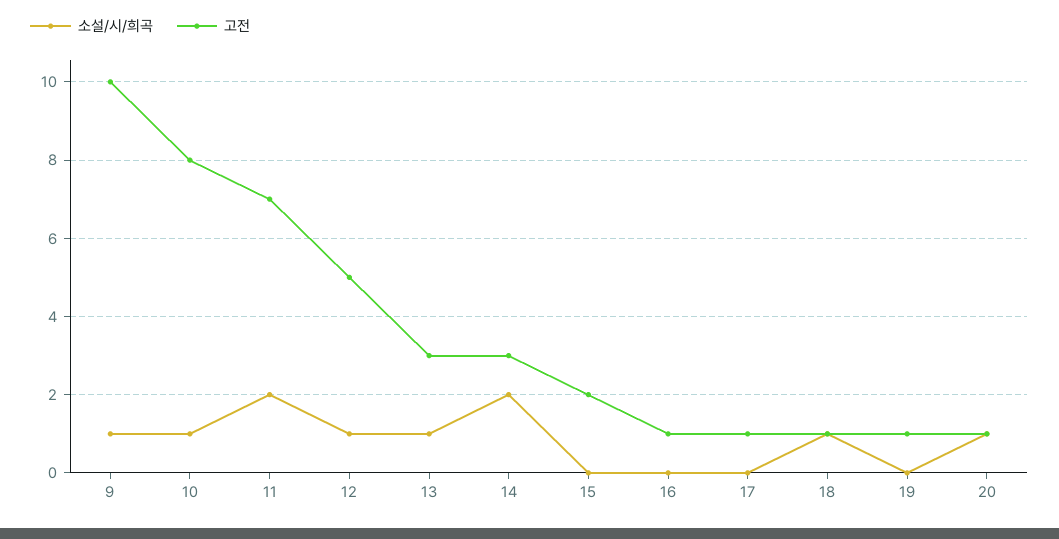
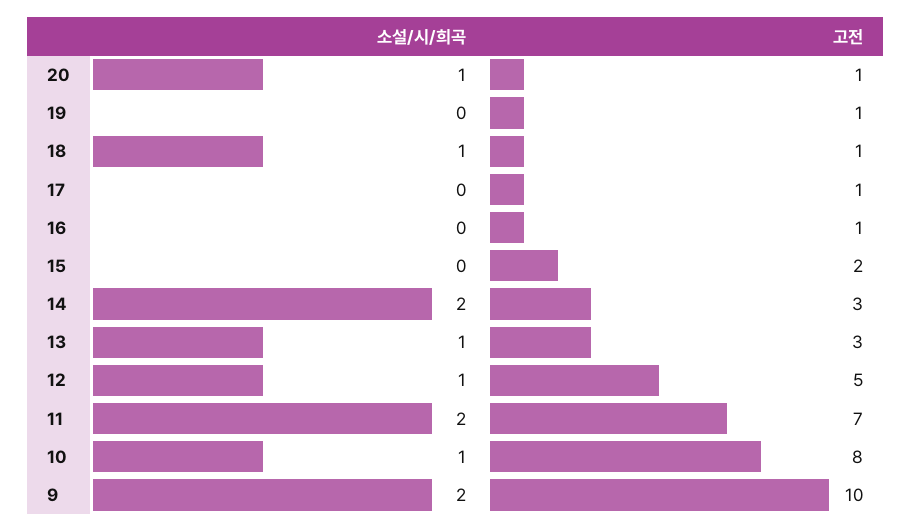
소설/시/희곡, 9: 1 -> 2

